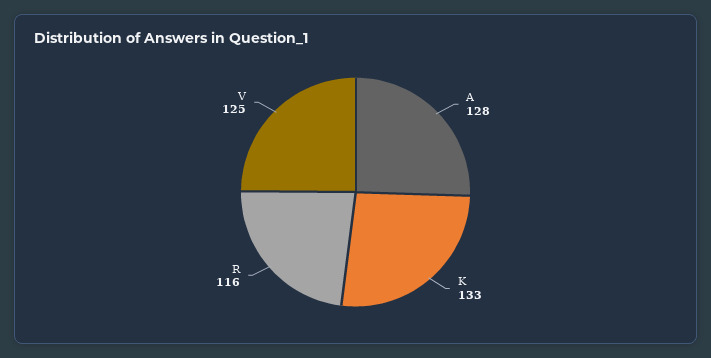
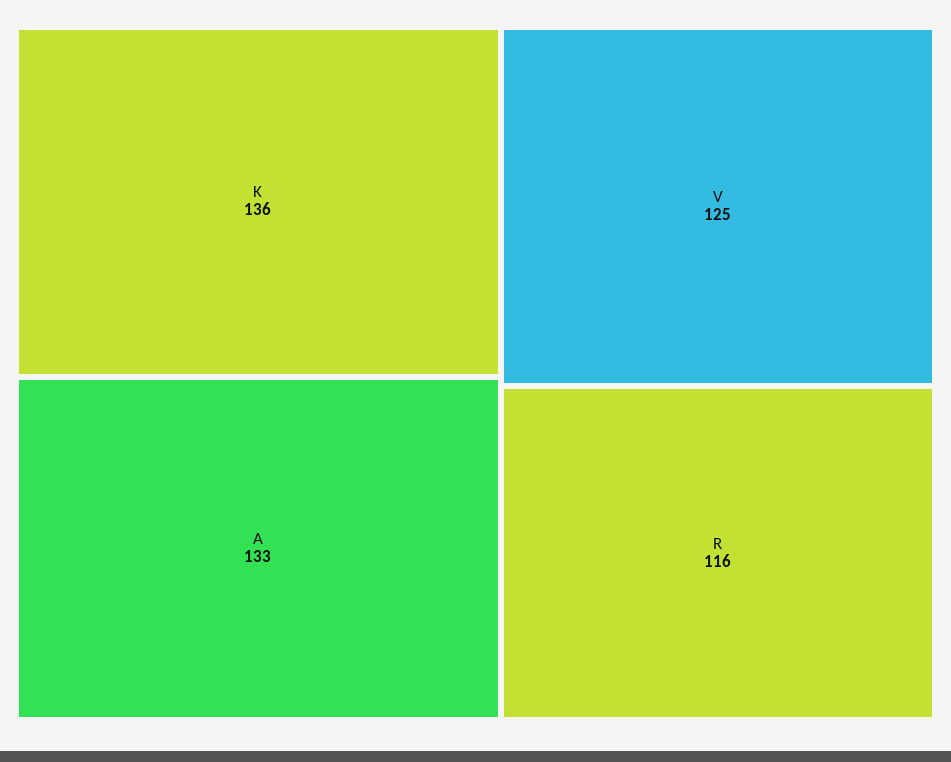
A: 128 -> 133
K: 133 -> 136

